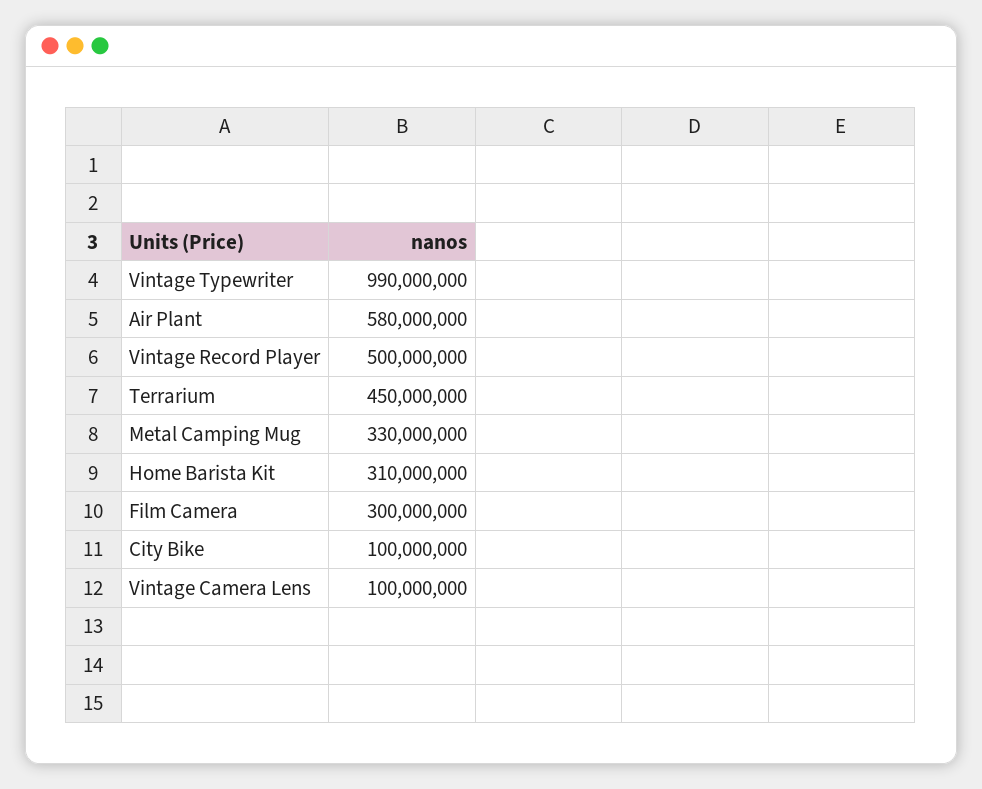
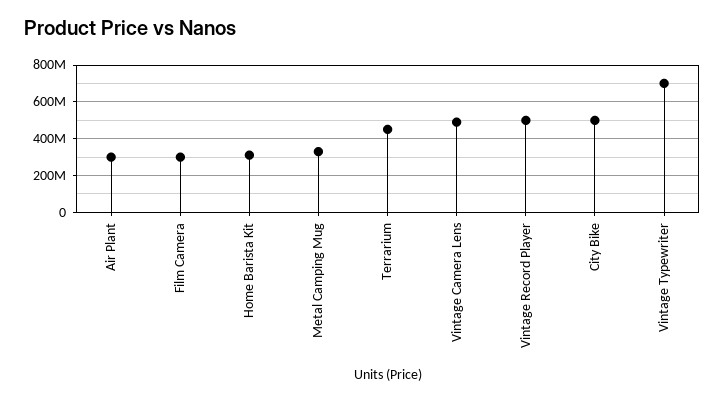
Vintage Typewriter: 990000000 -> 700000000
Air Plant: 580000000 -> 300000000
City Bike: 100000000 -> 500000000
Vintage Camera Lens: 100000000 -> 500000000

